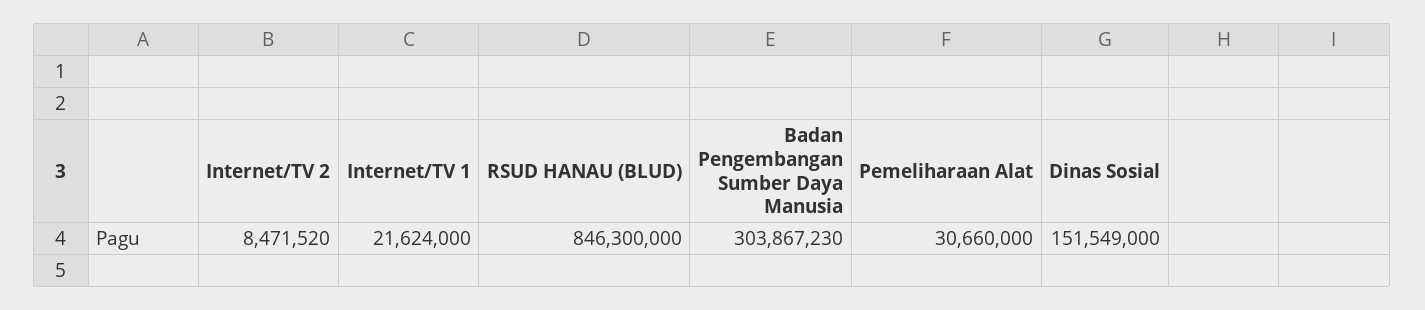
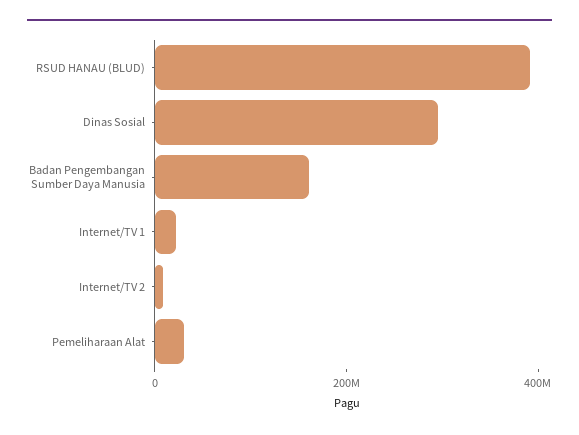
RSUD HANAU (BLUD): 846300000 -> 400000000
Badan Pengembangan Sumber Daya Manusia: 303867230 -> 150000000
Dinas Sosial: 151549000 -> 300000000

